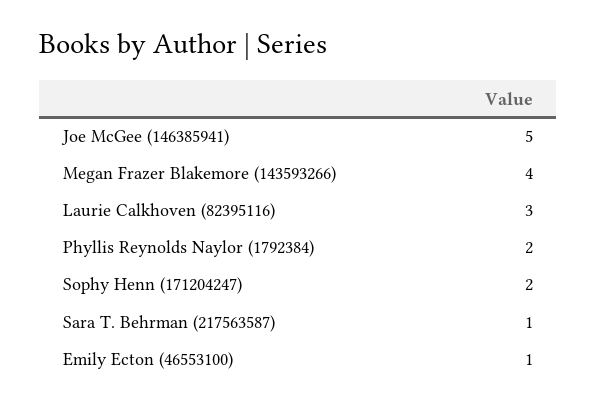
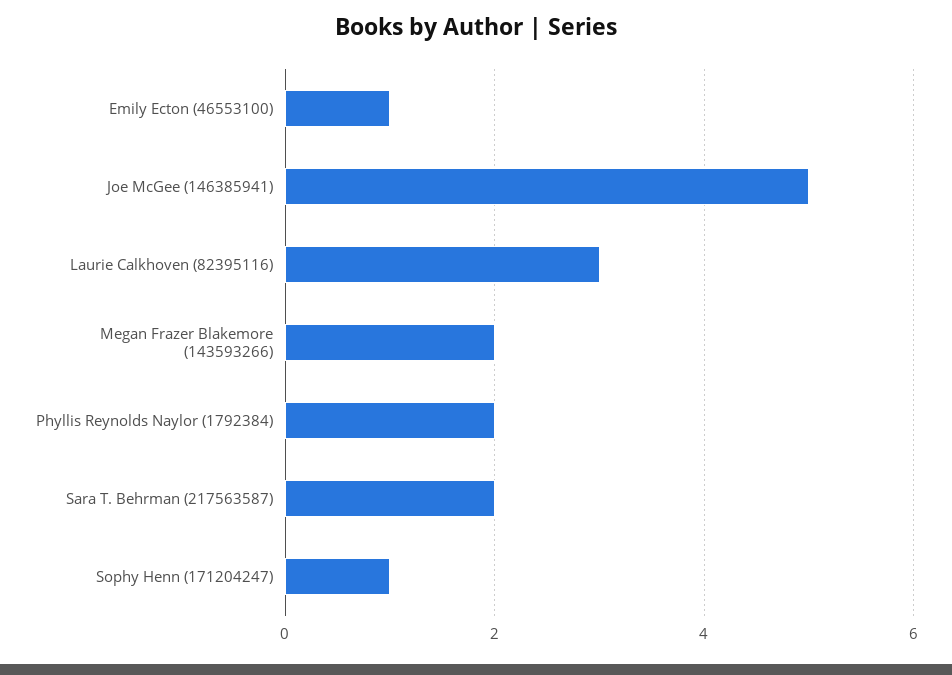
Megan Frazer Blakemore (143593266): 4 -> 2
Sophy Henn (171204247): 2 -> 1
Sara T. Behrman (217563587): 1 -> 2

